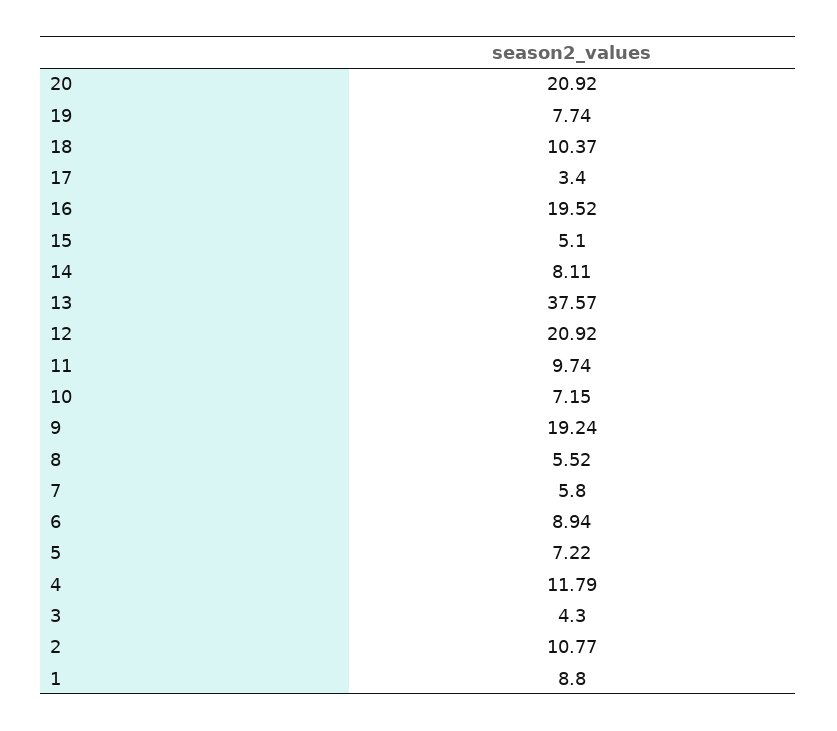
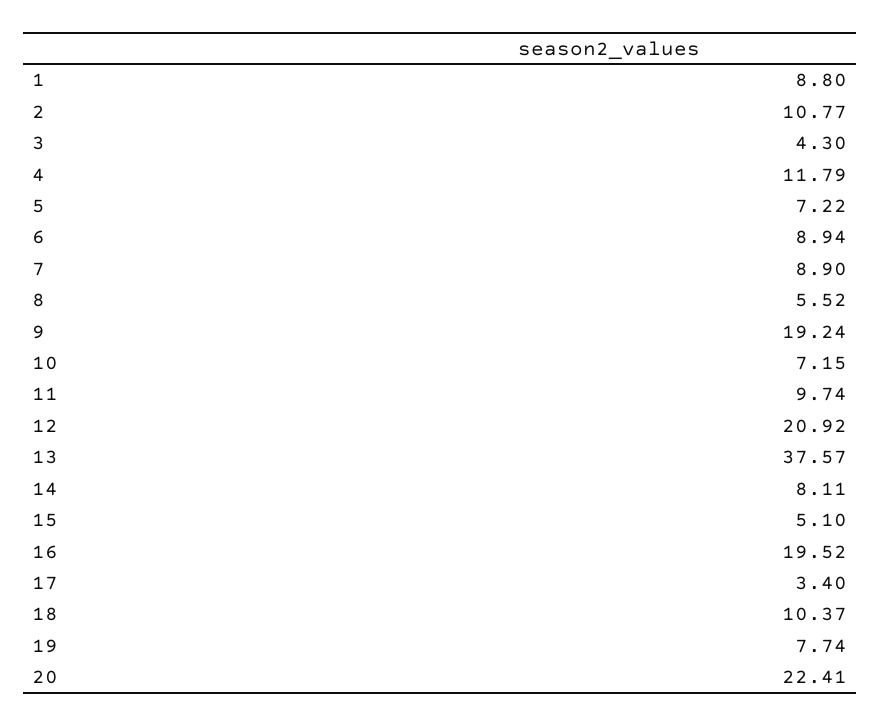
20: 20.92 -> 22.41
7: 5.8 -> 8.9

